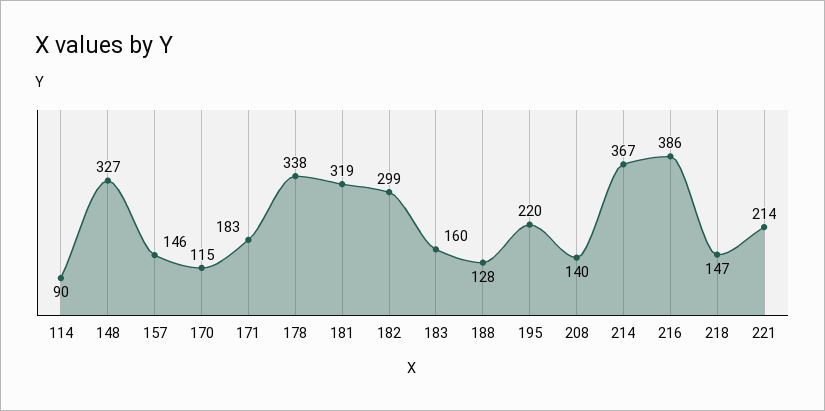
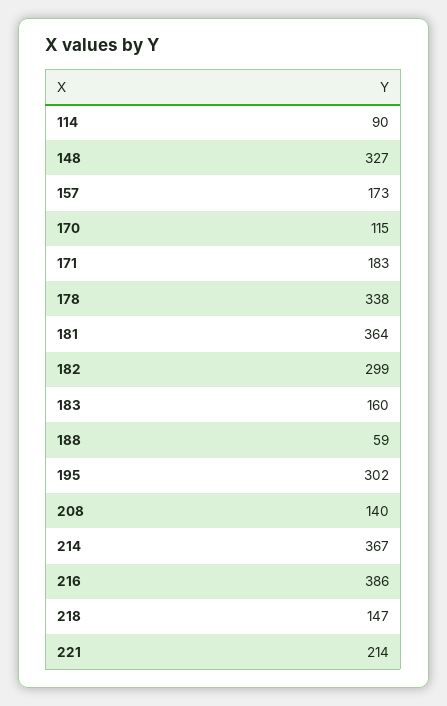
157: 146 -> 173
181: 319 -> 364
188: 128 -> 59
195: 220 -> 302

